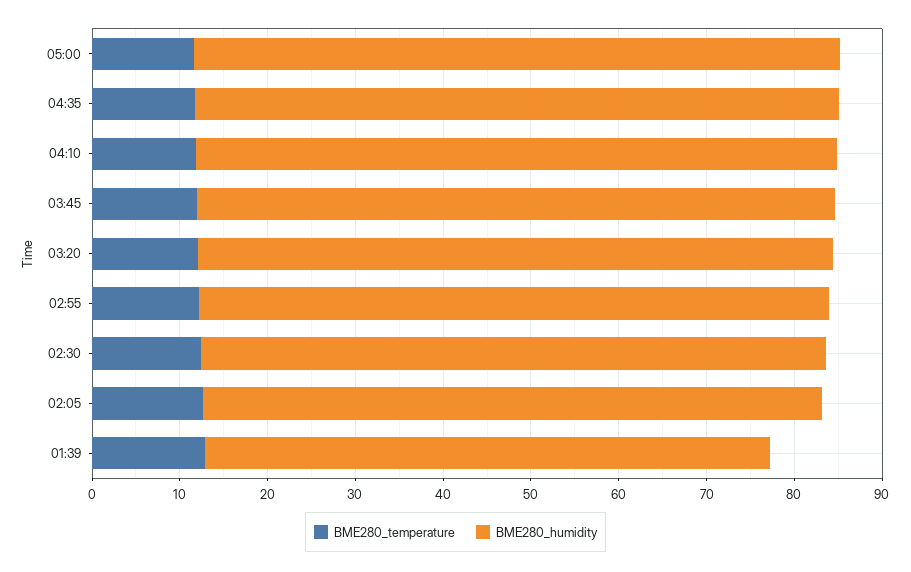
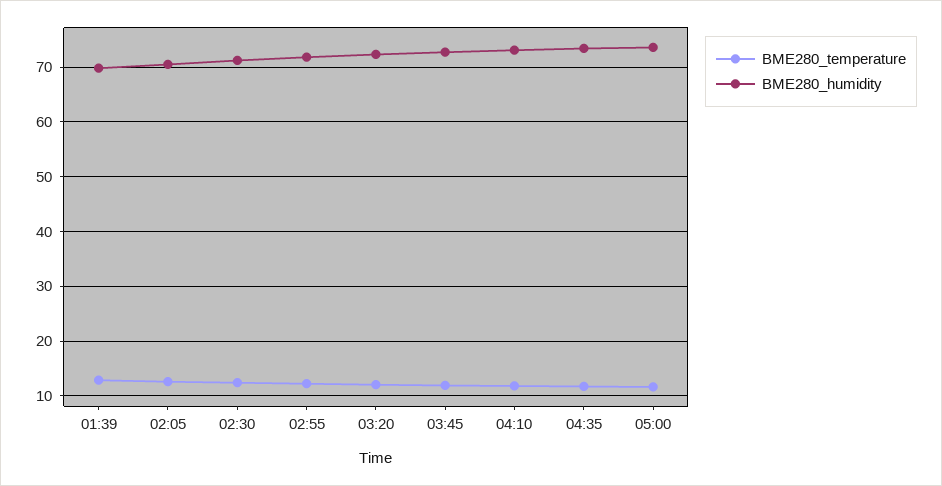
BME280_humidity, 01:39: 64 -> 70

